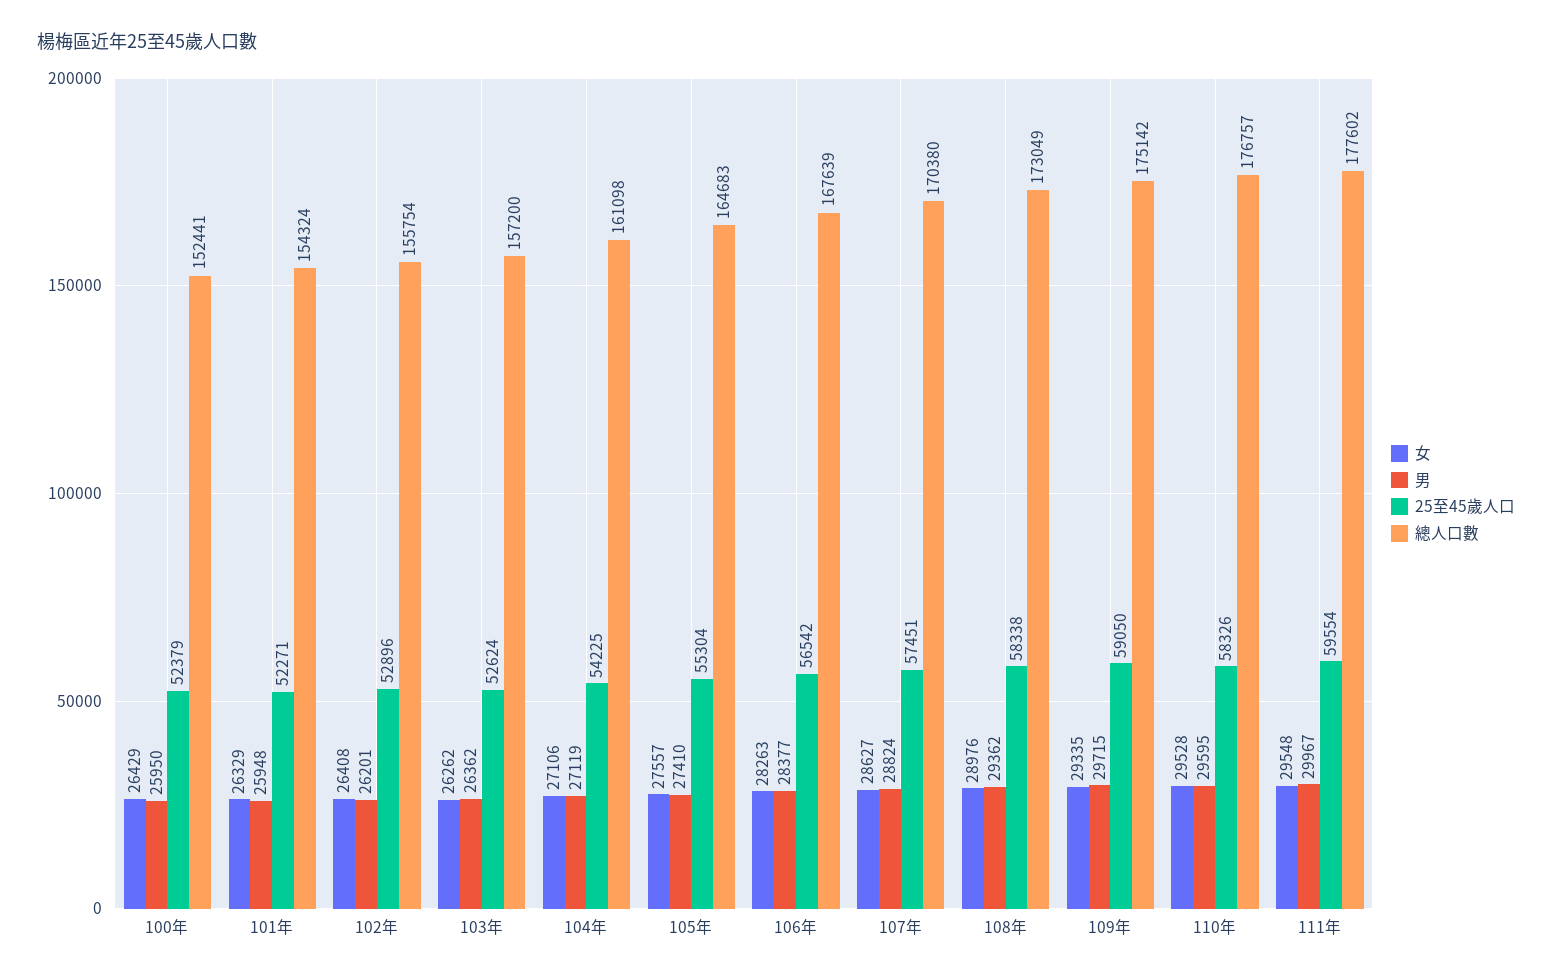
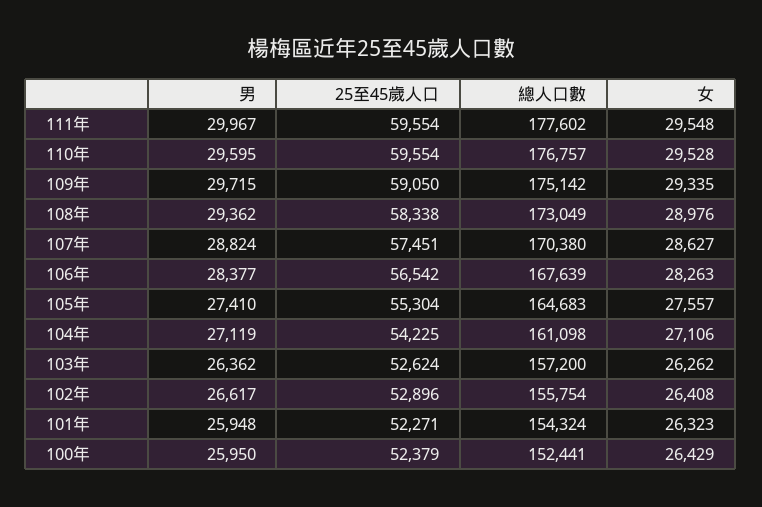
女, 101年: 26329 -> 26323
男, 102年: 26201 -> 26617
25至45歲人口, 110年: 58326 -> 59554

